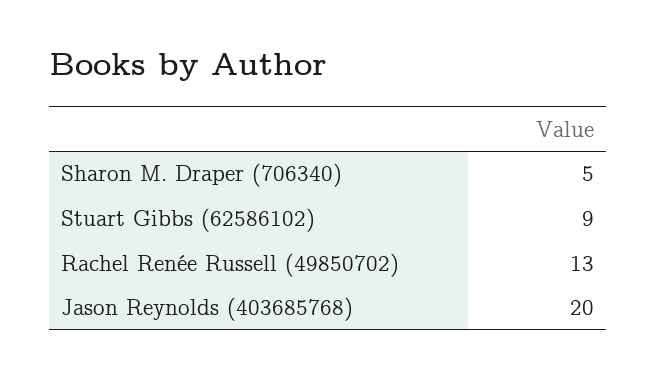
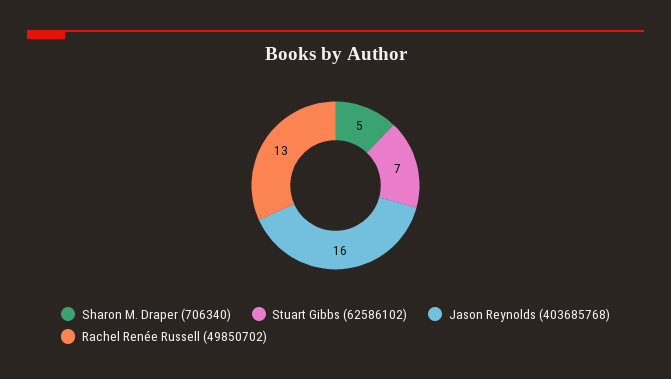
Stuart Gibbs (62586102): 9 -> 7
Jason Reynolds (403685768): 20 -> 16

